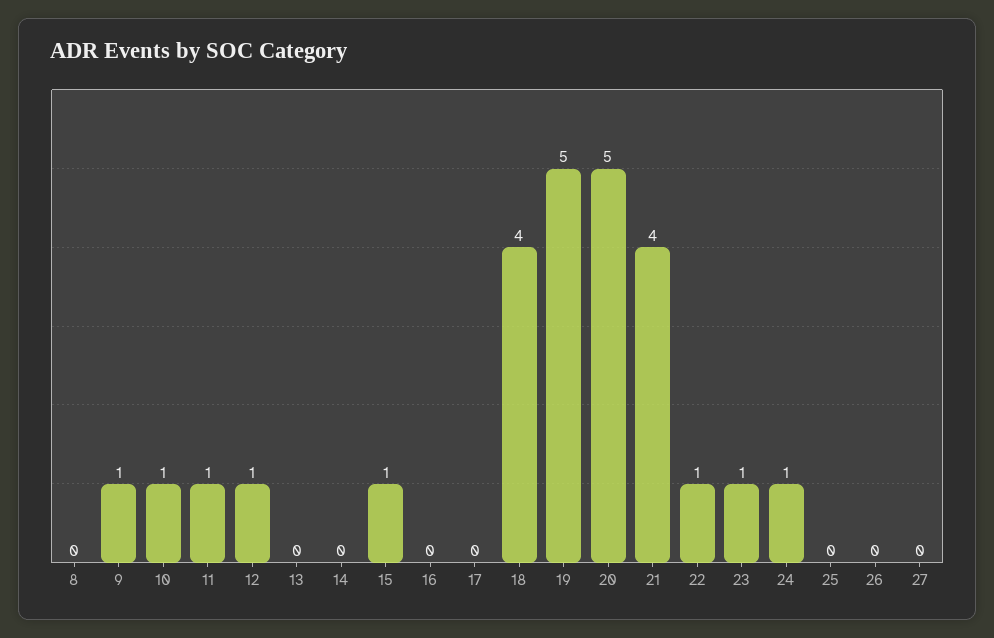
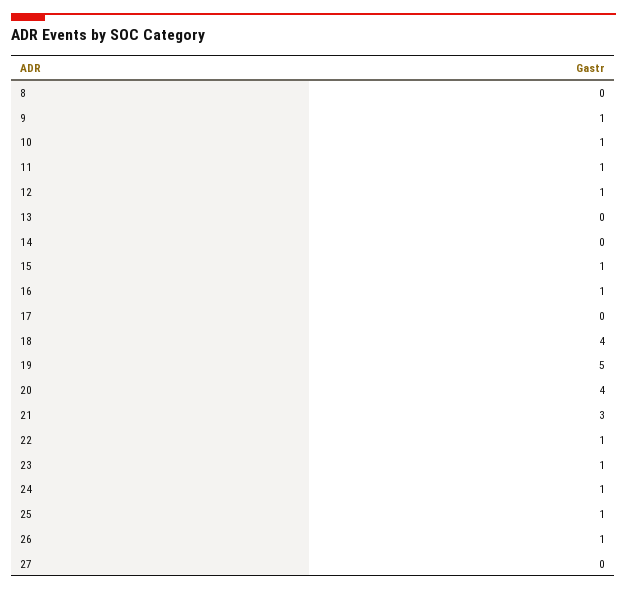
16: 0 -> 1
20: 5 -> 4
21: 4 -> 3
25: 0 -> 1
26: 0 -> 1

